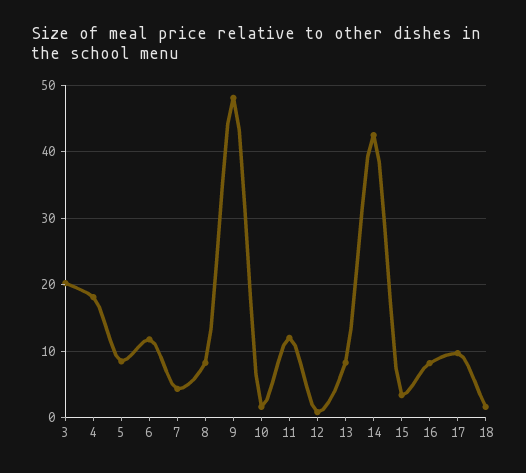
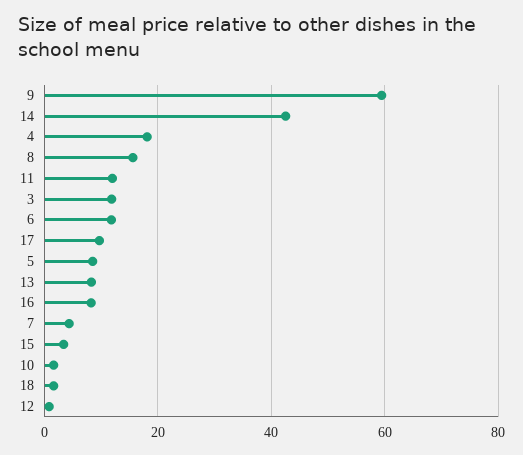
3: 20 -> 12
8: 8 -> 16
9: 48 -> 60

